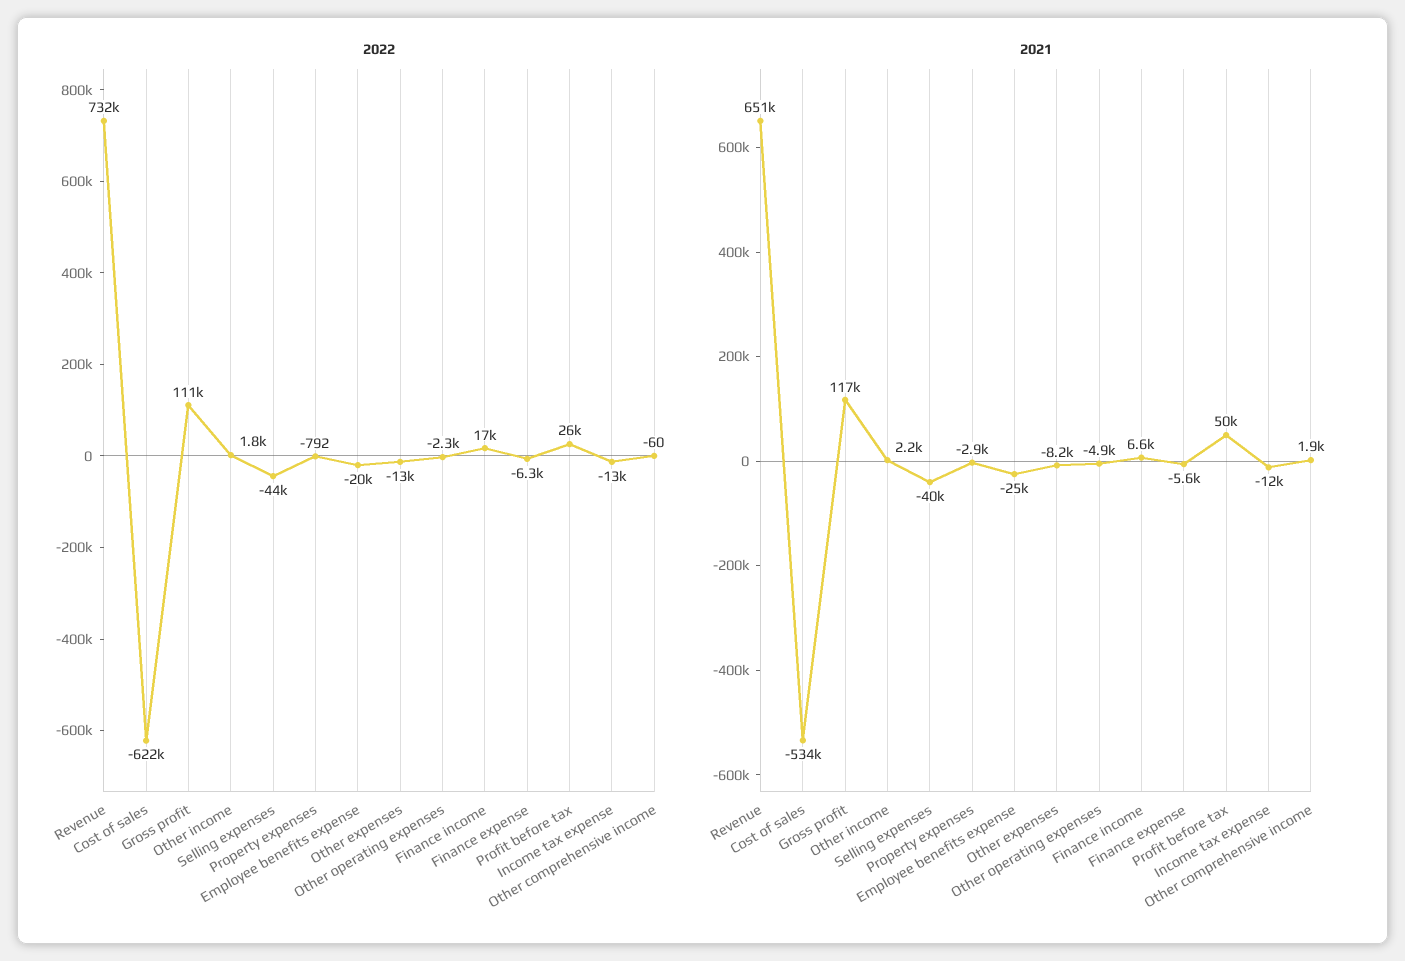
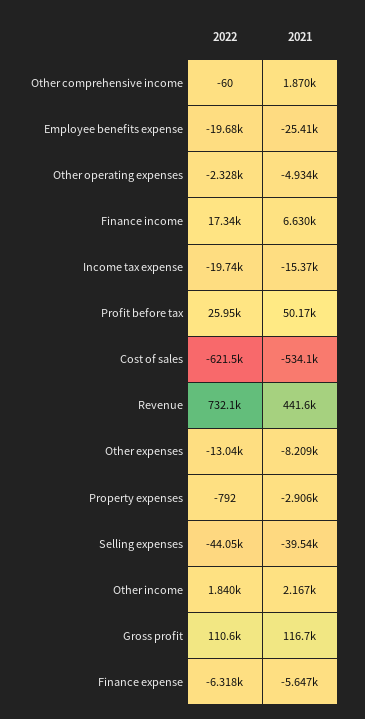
2022, Income tax expense: -13000 -> -19740
2021, Revenue: 651000 -> 441600
2021, Income tax expense: -12000 -> -15370

